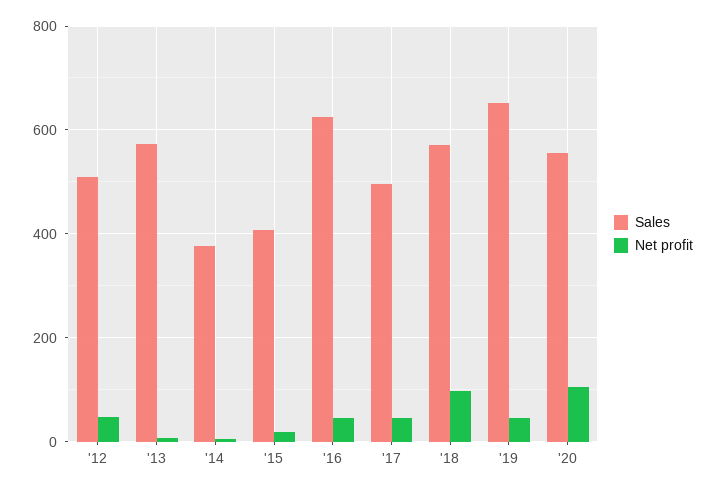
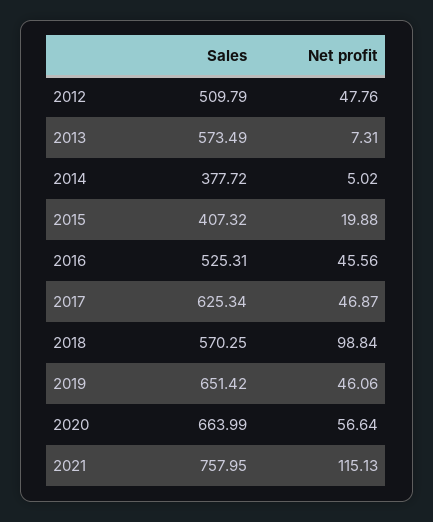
Sales, '16: 620 -> 525.31
Sales, '17: 500 -> 625.34
Sales, '20: 560 -> 663.99
Net profit, '20: 100 -> 56.64
Sales, 2021: none -> 757.95
Net profit, 2021: none -> 115.13

